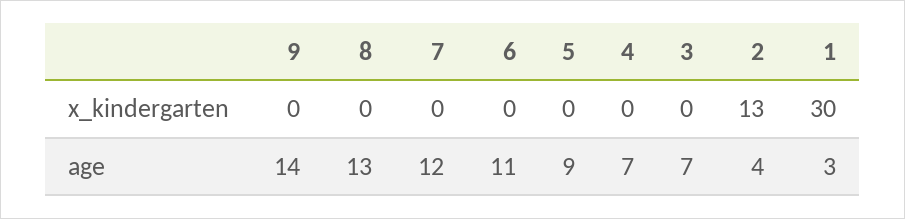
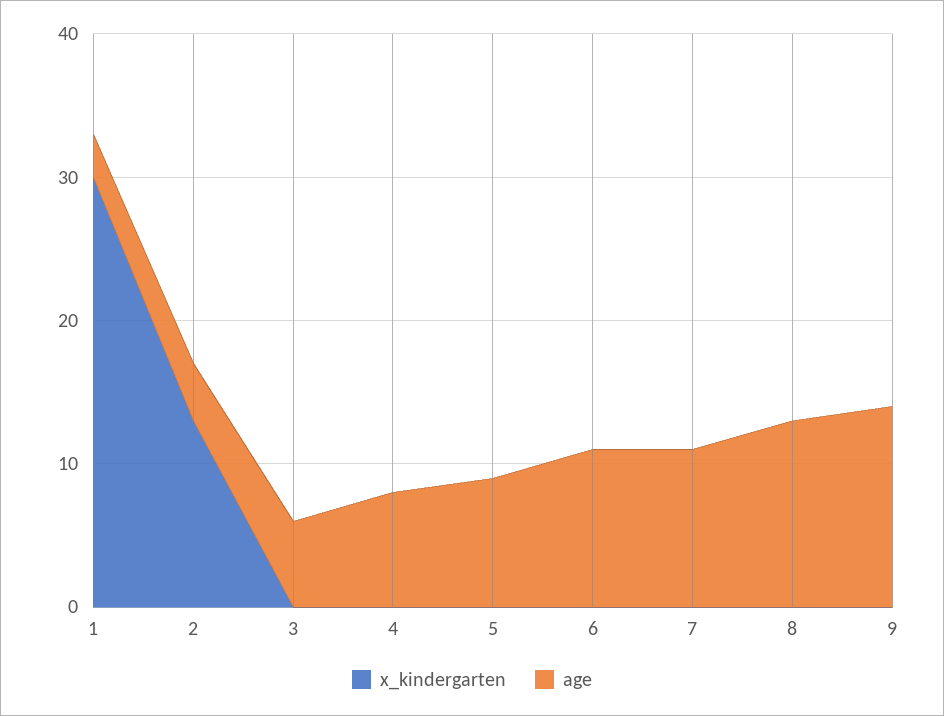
age, 7: 12 -> 11
age, 4: 7 -> 8
age, 3: 7 -> 6

